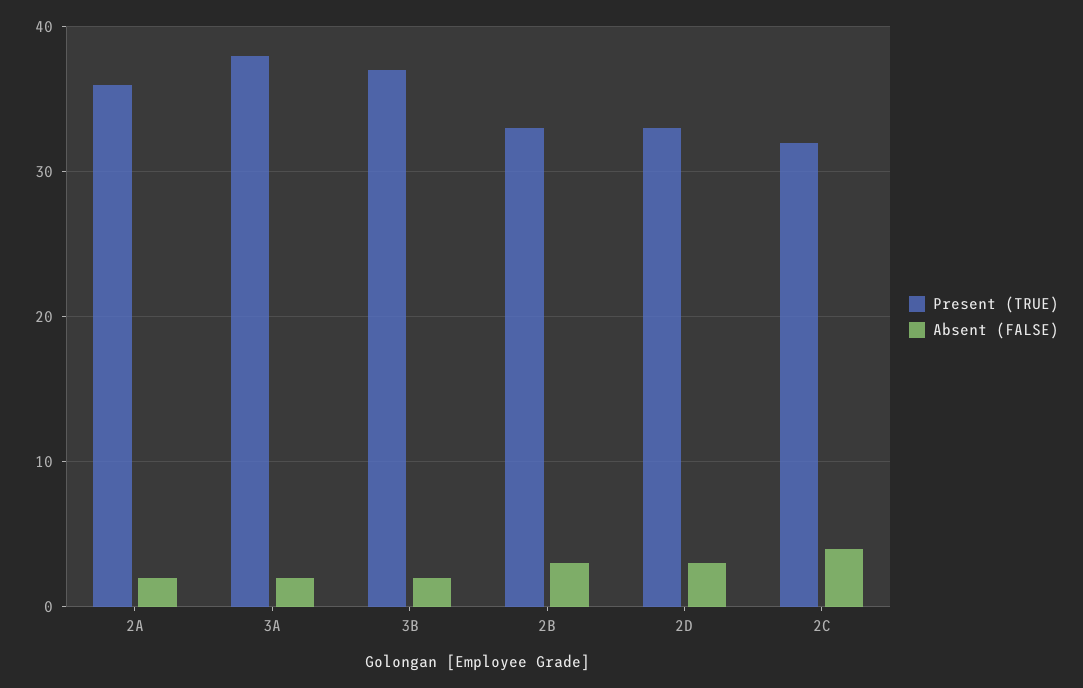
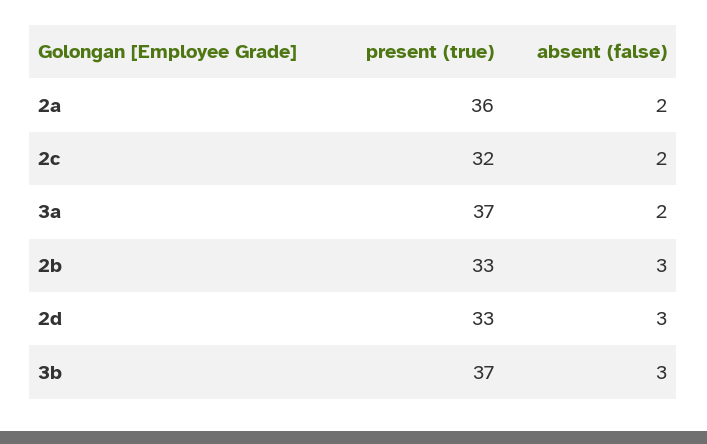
Present (TRUE), 3A: 38 -> 37
Absent (FALSE), 3B: 2 -> 3
Absent (FALSE), 2C: 4 -> 2

